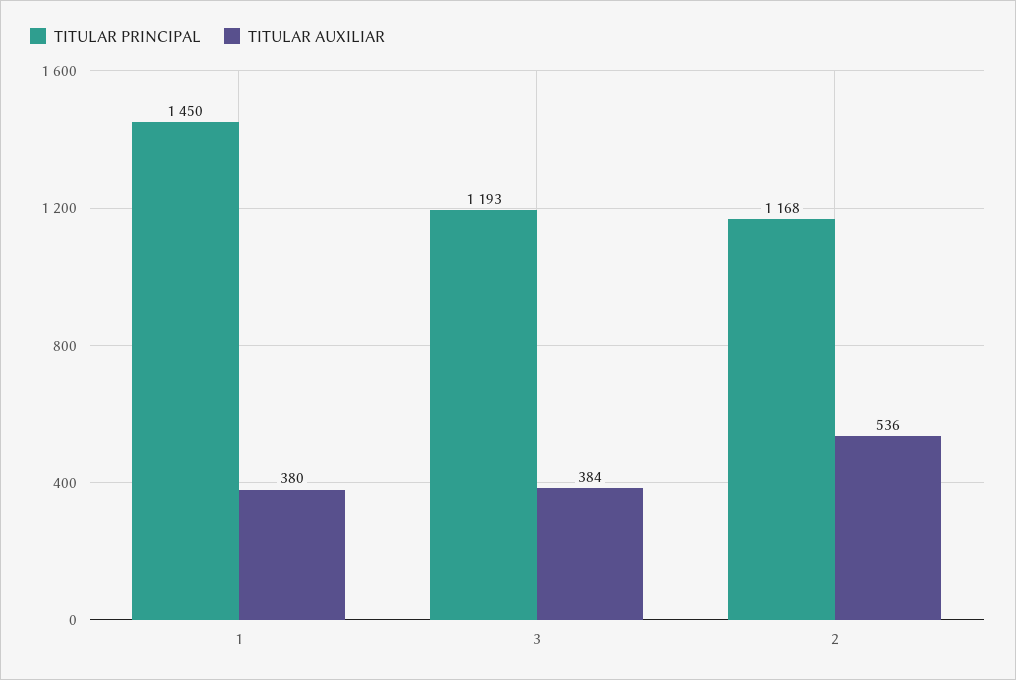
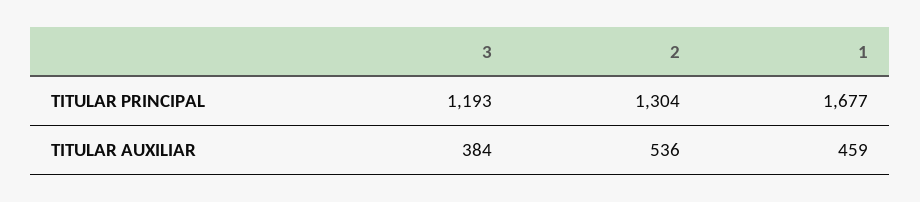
TITULAR PRINCIPAL, 1: 1450 -> 1677
TITULAR AUXILIAR, 1: 380 -> 459
TITULAR PRINCIPAL, 2: 1168 -> 1304

